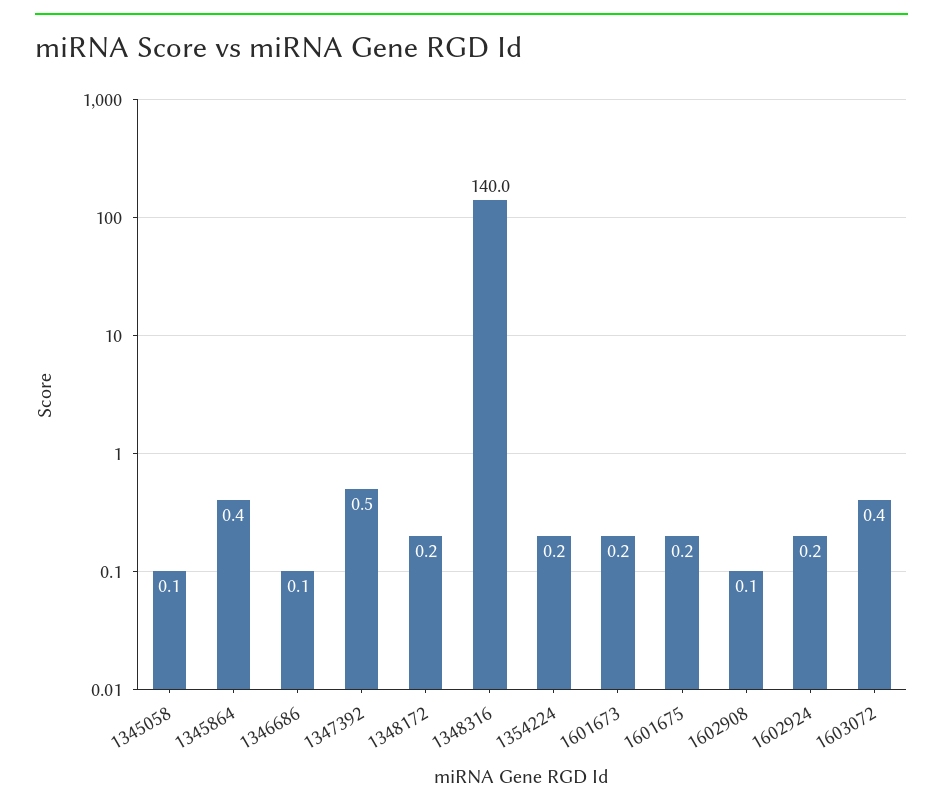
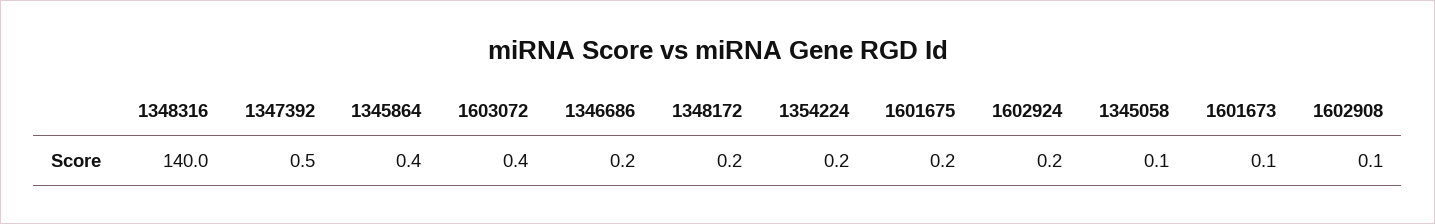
1346686: 0.1 -> 0.2
1601673: 0.2 -> 0.1

